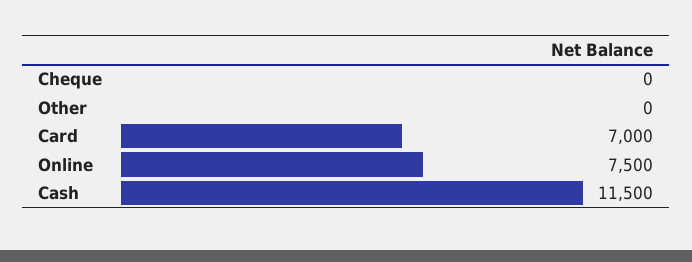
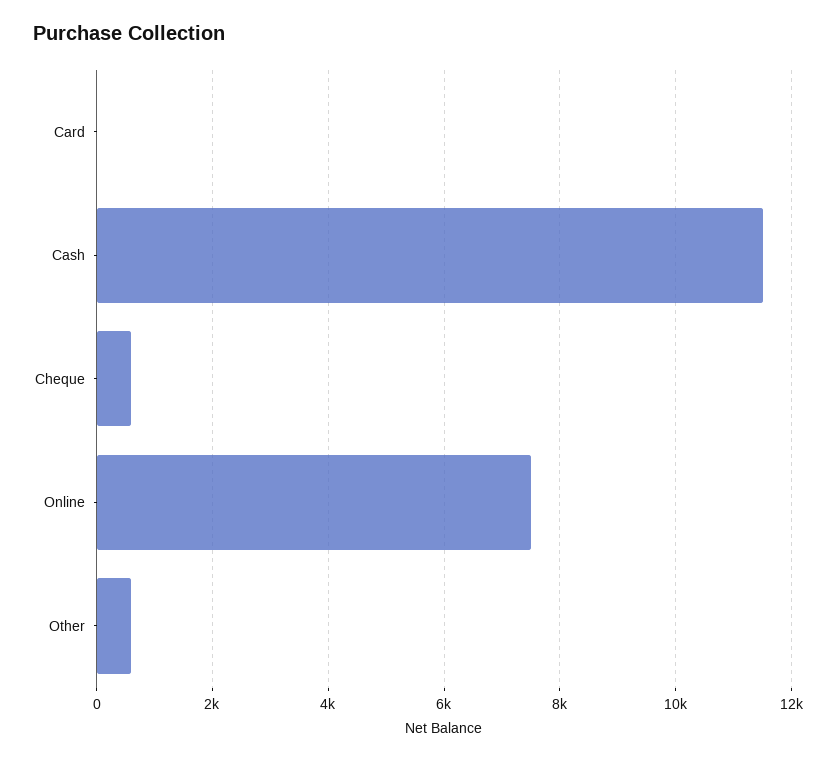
Cheque: 0 -> 600
Other: 0 -> 600
Card: 7000 -> 0

